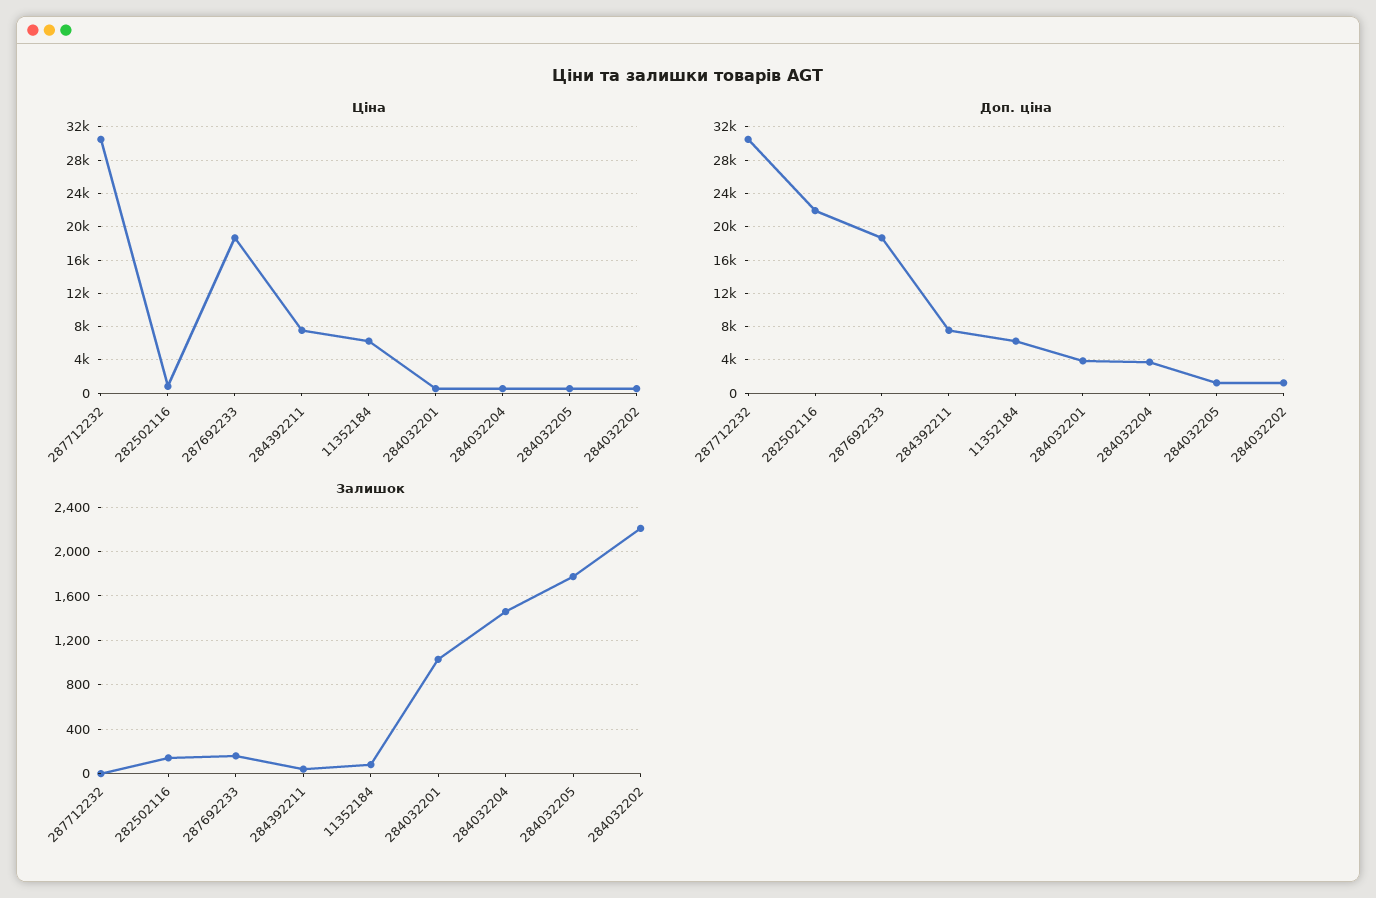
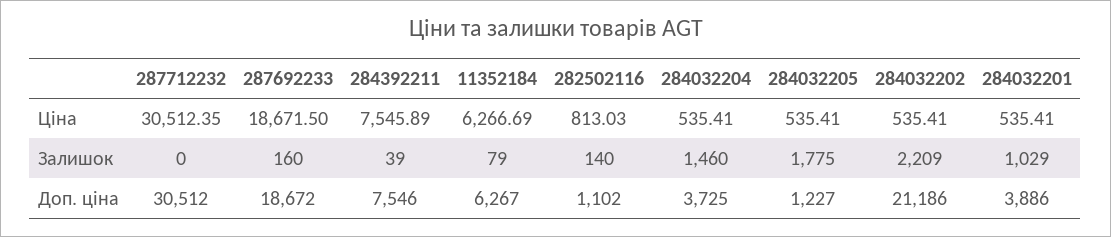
Доп. ціна, 282502116: 22000 -> 1102
Доп. ціна, 284032202: 1000 -> 21186

